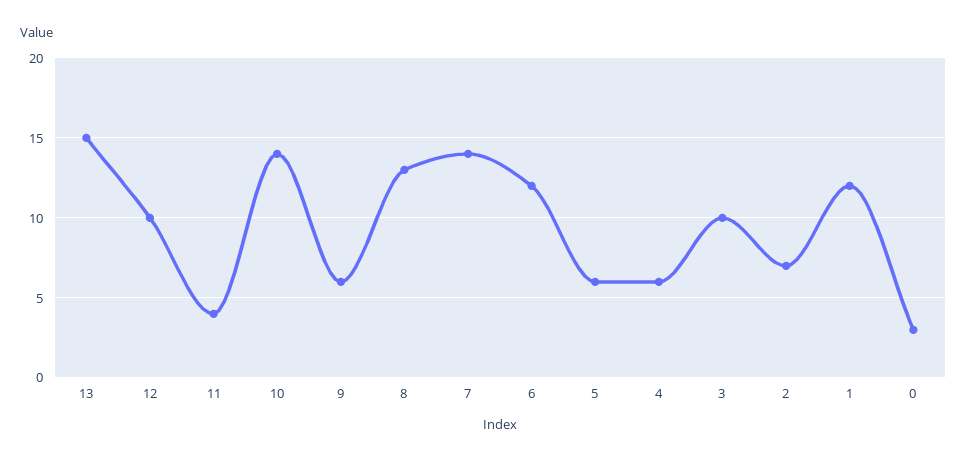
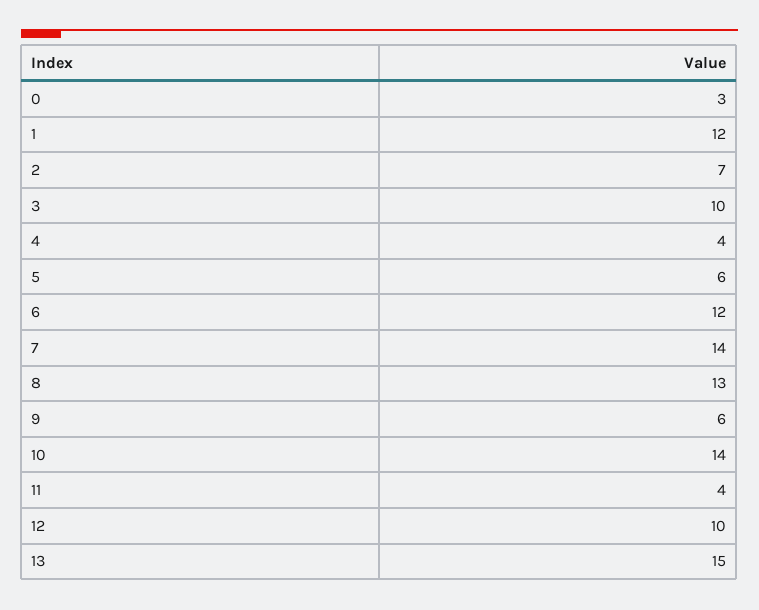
4: 6 -> 4

